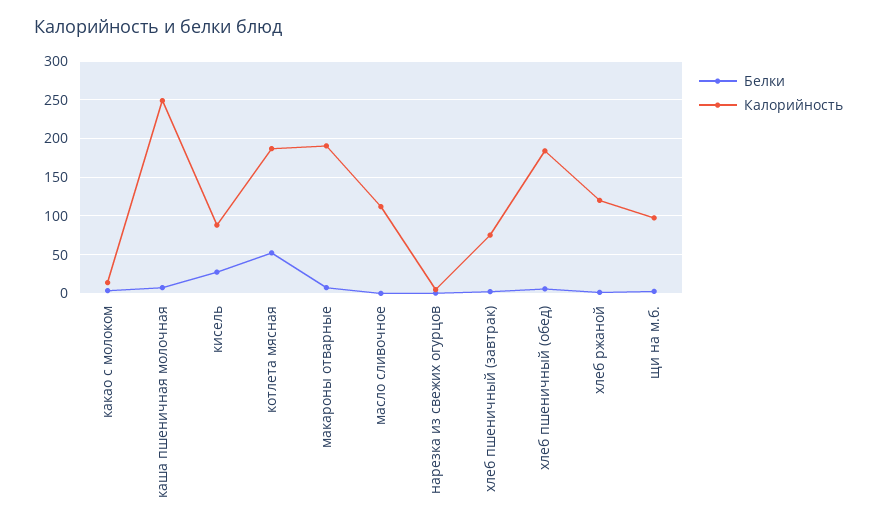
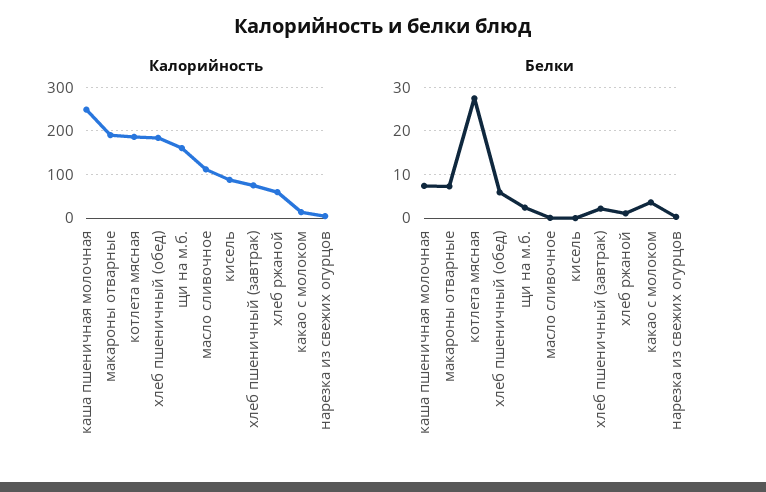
Белки, кисель: 30 -> 0
Белки, котлета мясная: 50 -> 28
Калорийность, хлеб ржаной: 120 -> 60
Калорийность, щи на м.б.: 100 -> 160

